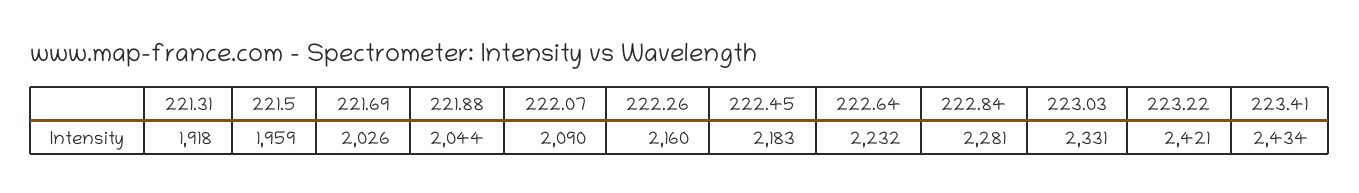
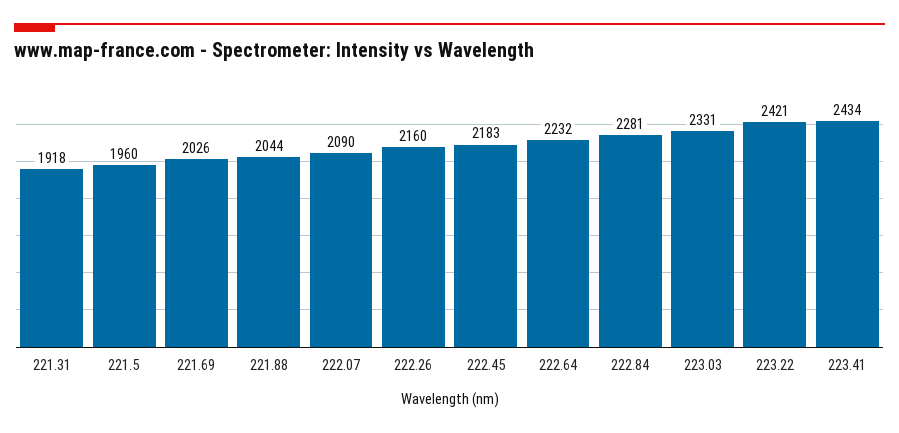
221.5: 1959 -> 1960

